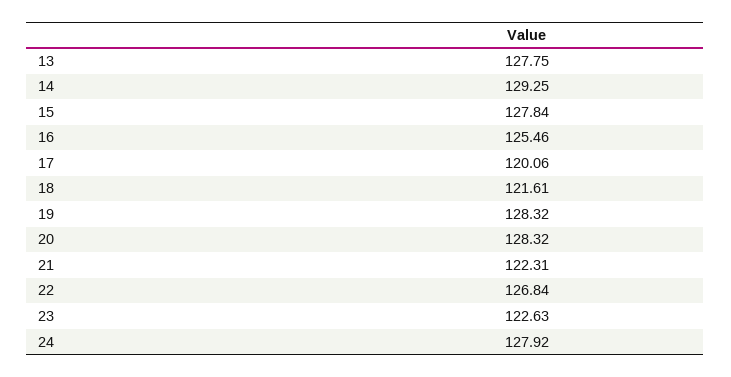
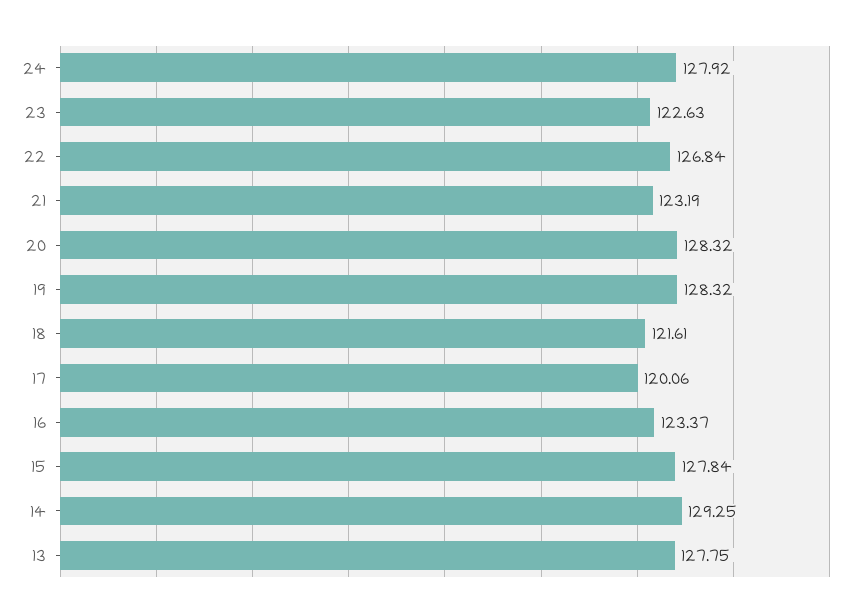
16: 125.46 -> 123.37
21: 122.31 -> 123.19

